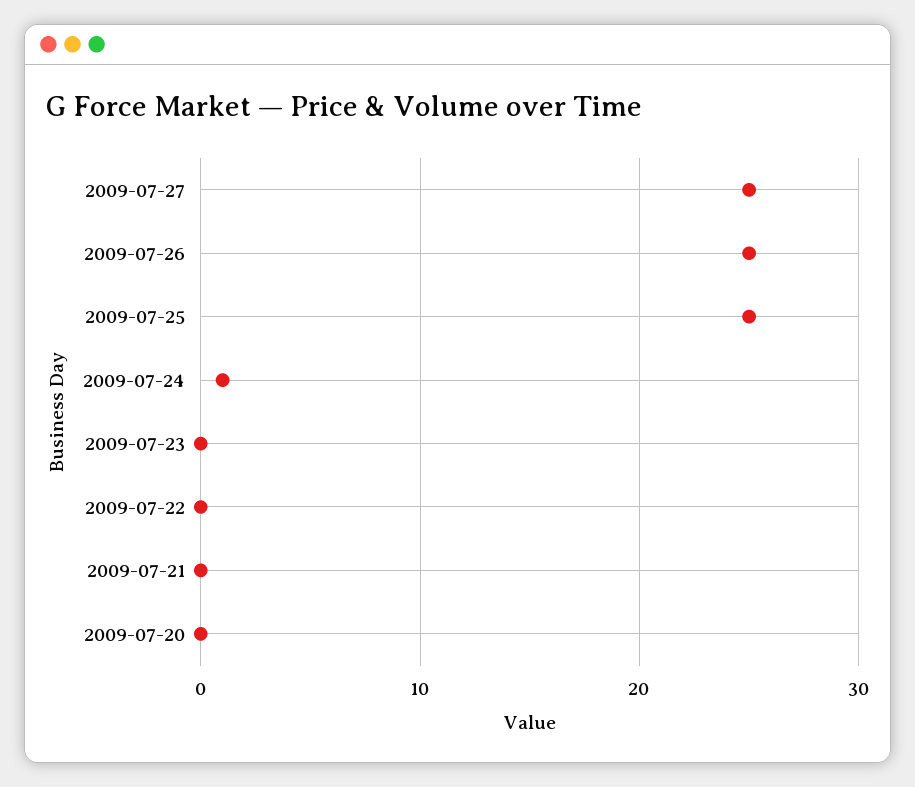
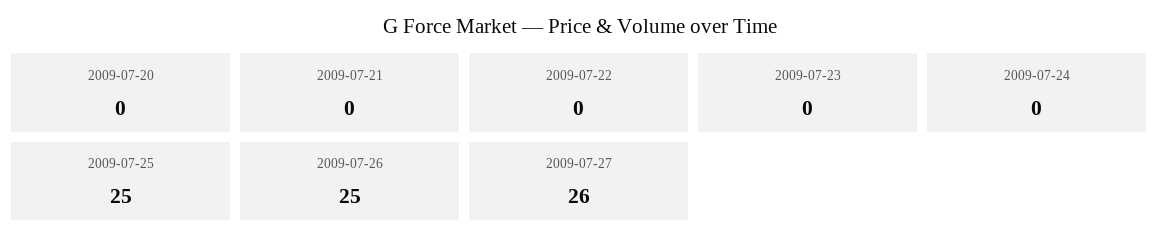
2009-07-27: 25 -> 26
2009-07-24: 1 -> 0

